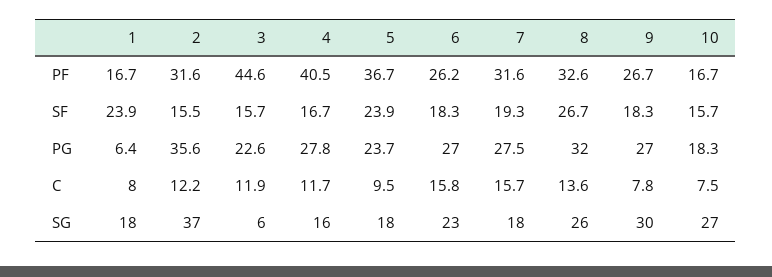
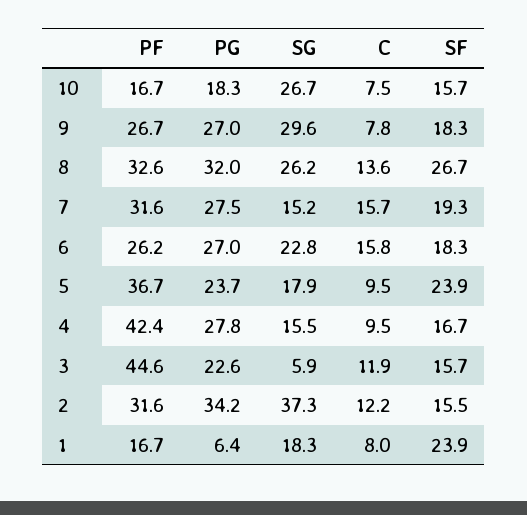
4, PF: 40.5 -> 42.4
2, PG: 35.6 -> 34.2
4, C: 11.7 -> 9.5
7, SG: 18 -> 15.2

